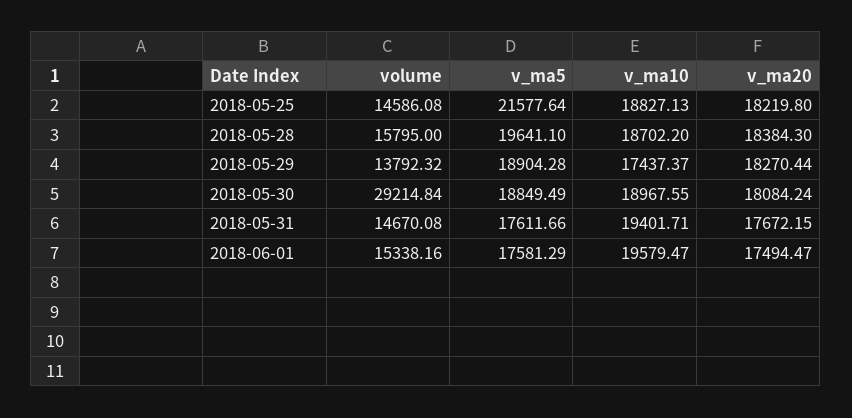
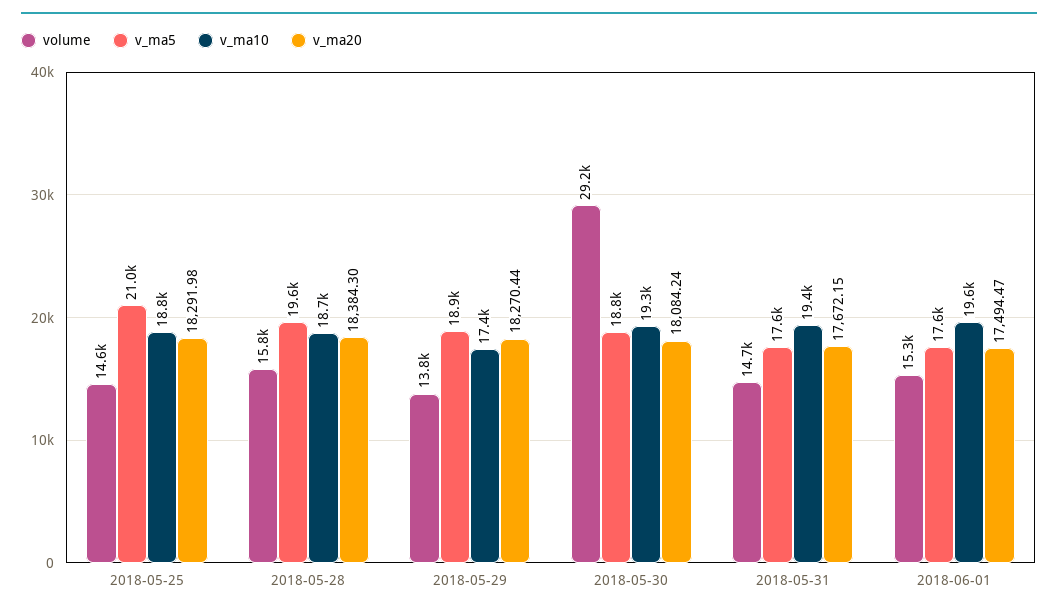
v_ma5, 2018-05-25: 21577.64 -> 21000
v_ma20, 2018-05-25: 18219.8 -> 18291.98
v_ma10, 2018-05-30: 18967.55 -> 19300

